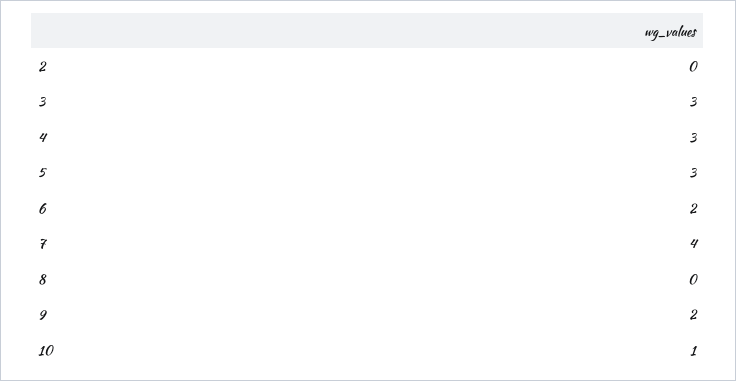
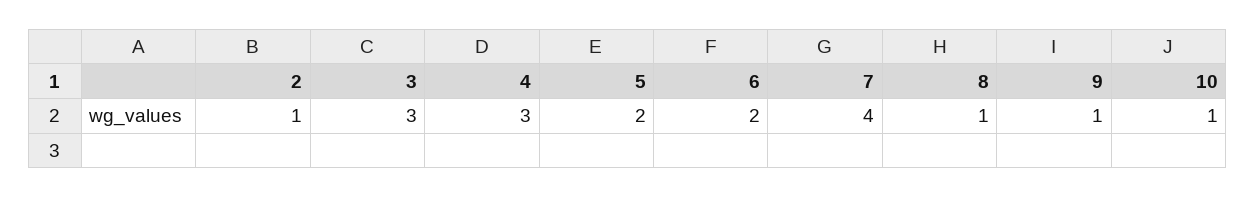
2: 0 -> 1
5: 3 -> 2
8: 0 -> 1
9: 2 -> 1

